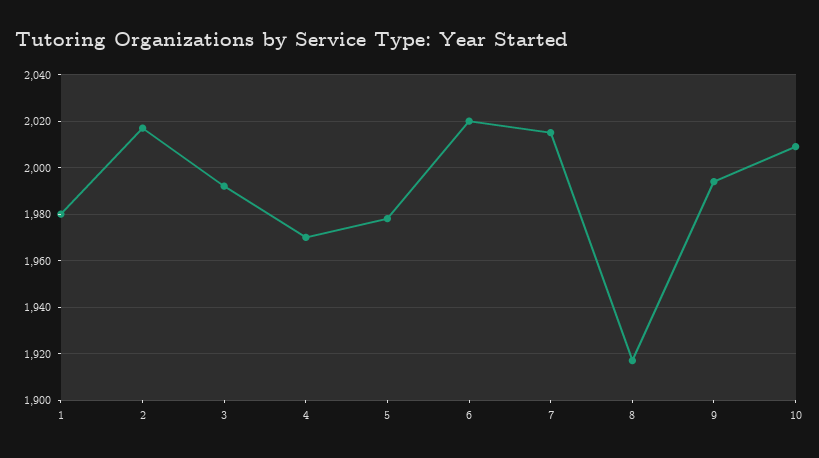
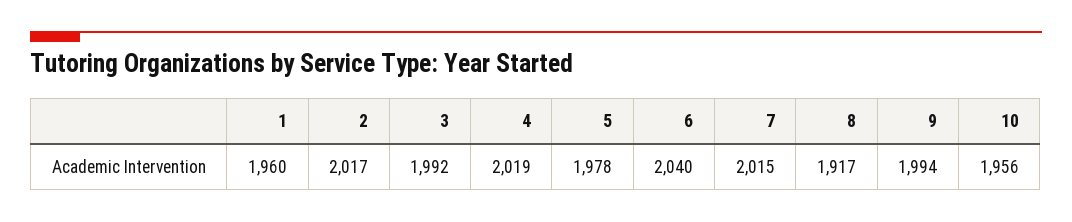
1: 1980 -> 1960
4: 1970 -> 2019
6: 2020 -> 2040
10: 2010 -> 1956

